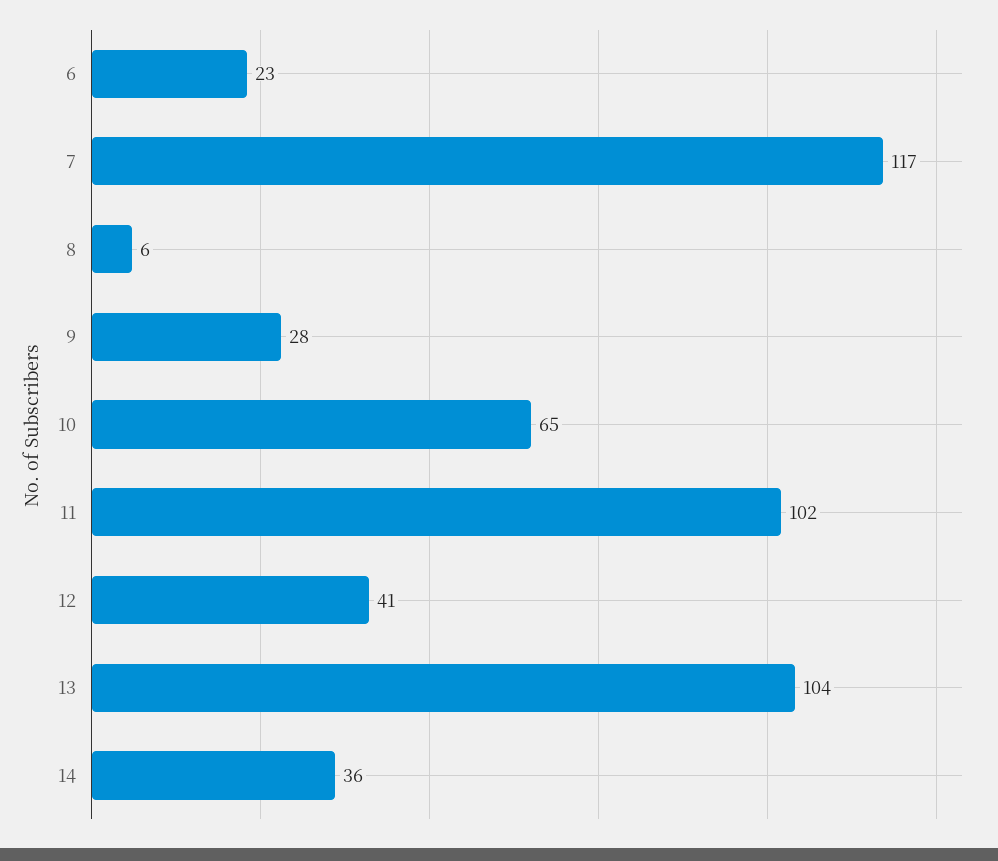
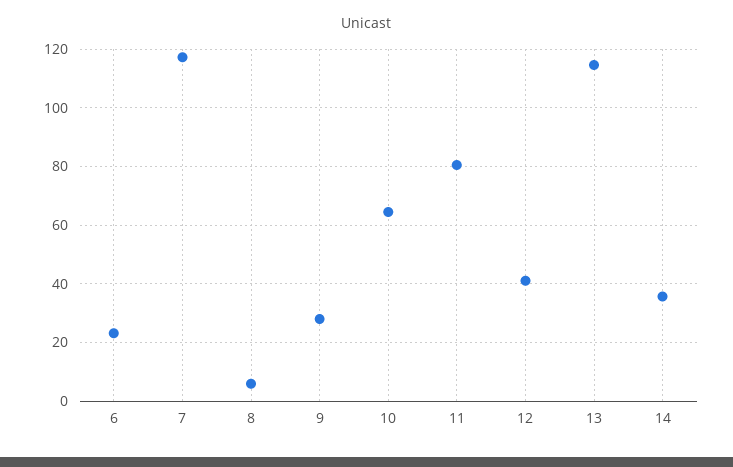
11: 102 -> 80
13: 104 -> 115

